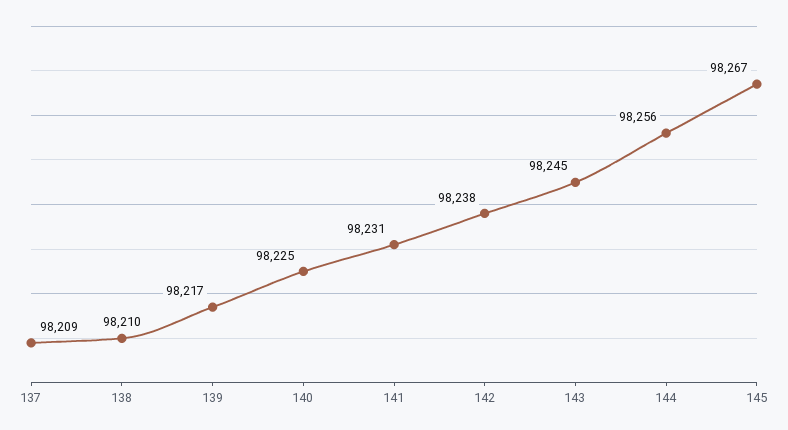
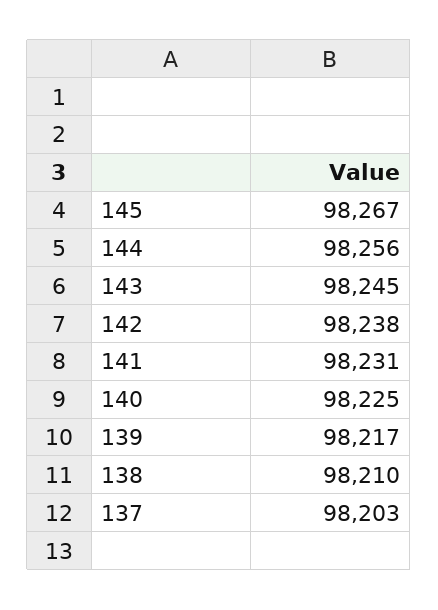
137: 98209 -> 98203

